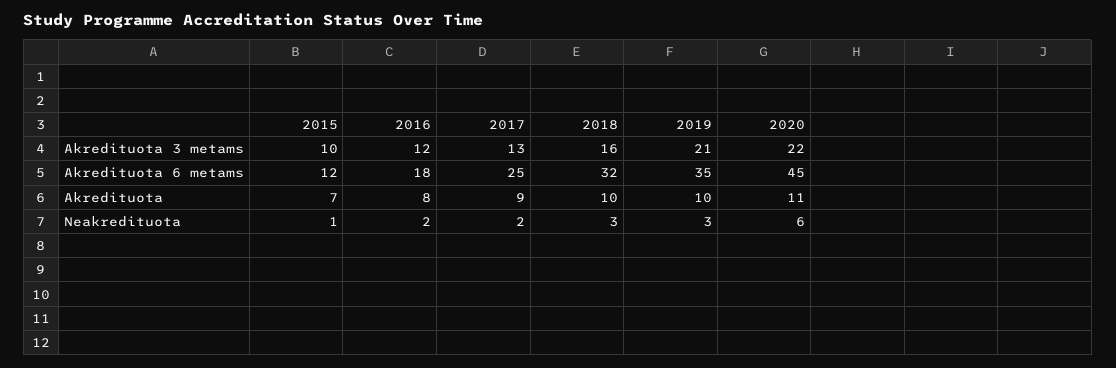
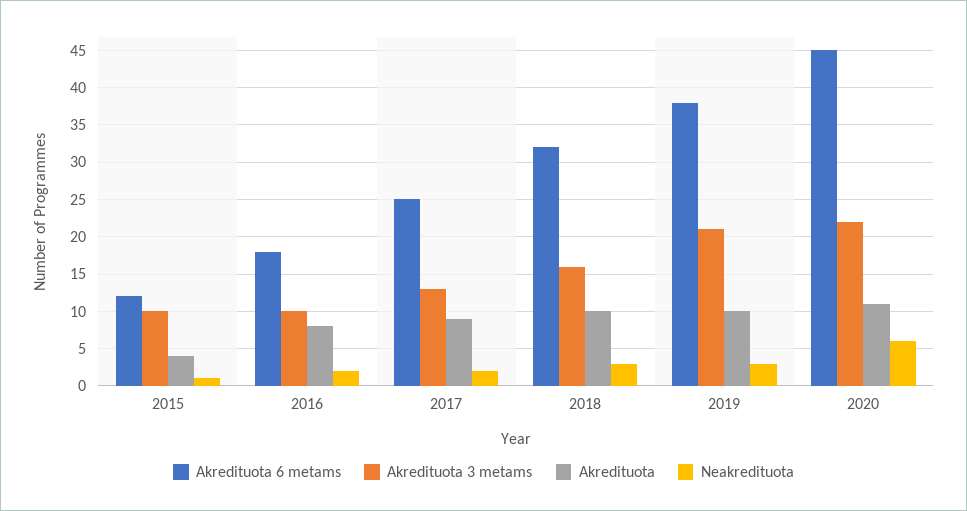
Akredituota 3 metams, 2016: 12 -> 10
Akredituota 6 metams, 2019: 35 -> 38
Akredituota, 2015: 7 -> 4

